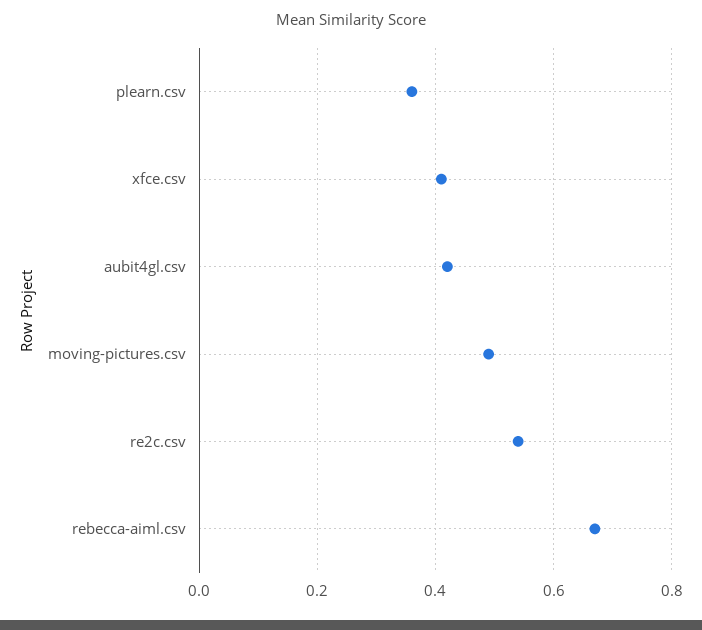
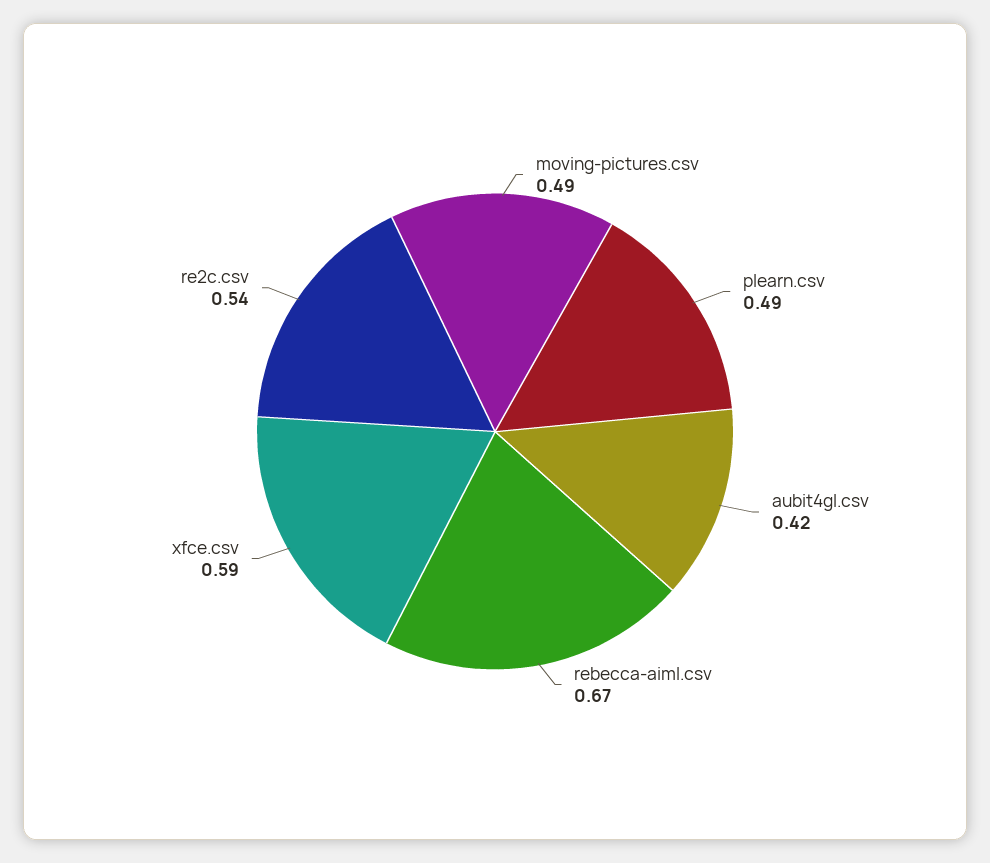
plearn.csv: 0.35 -> 0.49
xfce.csv: 0.4 -> 0.59

